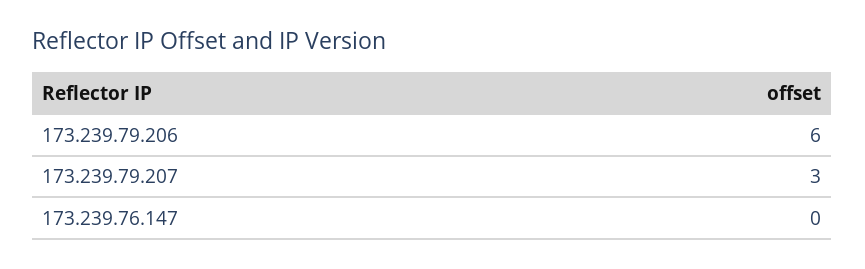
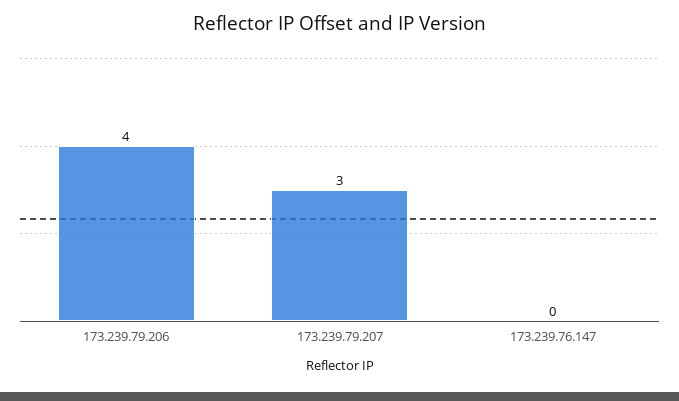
173.239.79.206: 6 -> 4

